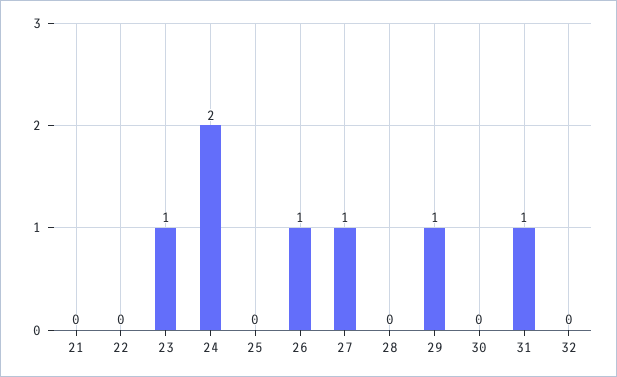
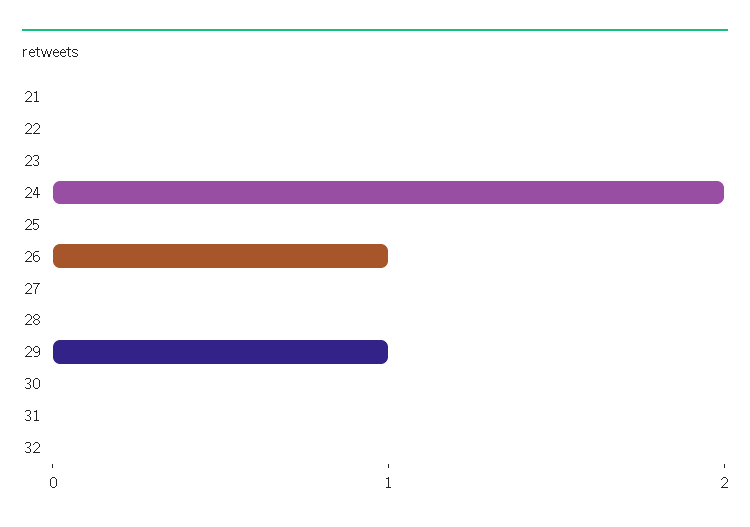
23: 1 -> 0
27: 1 -> 0
31: 1 -> 0

